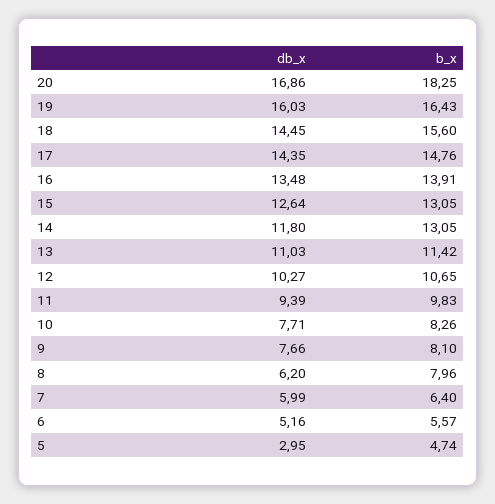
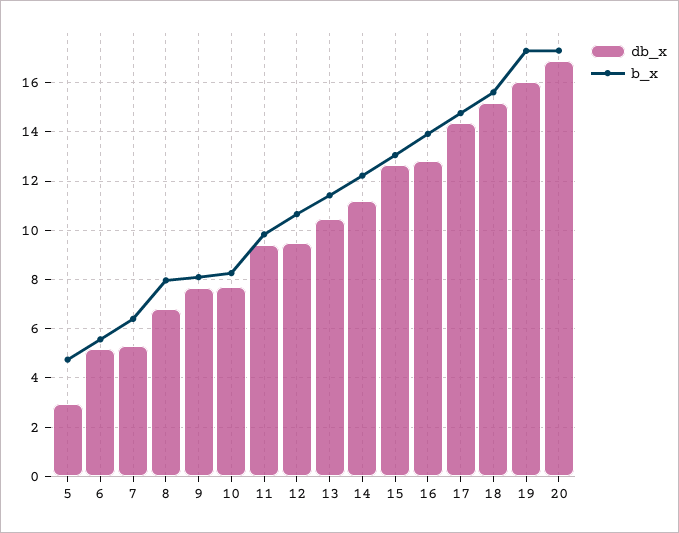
b_x, 20: 18.25 -> 17.25
b_x, 19: 16.43 -> 17.25
db_x, 18: 14.45 -> 15.25
db_x, 16: 13.48 -> 12.75
db_x, 14: 11.8 -> 11.25
b_x, 14: 13.05 -> 12.25
db_x, 13: 11.03 -> 10.5
db_x, 12: 10.27 -> 9.5
db_x, 8: 6.2 -> 6.75
db_x, 7: 5.99 -> 5.25

